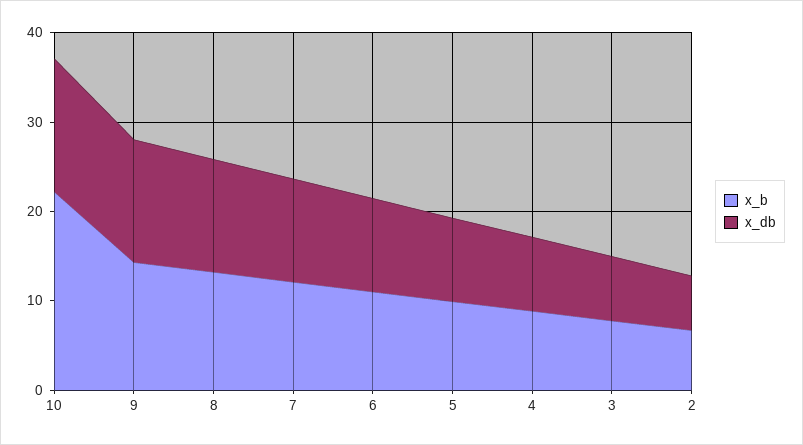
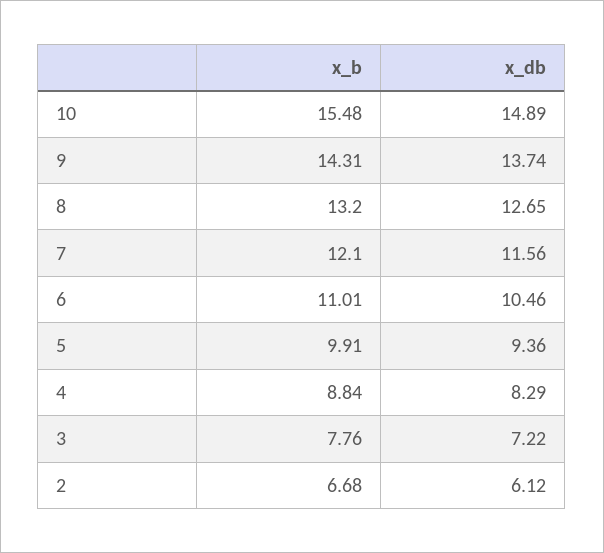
x_b, 10: 22 -> 15.48

